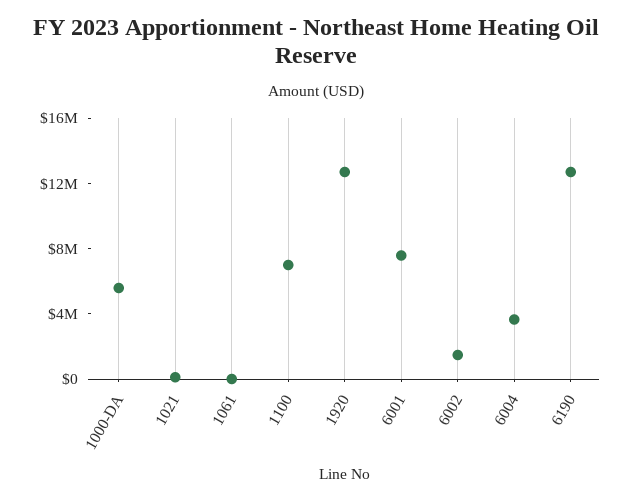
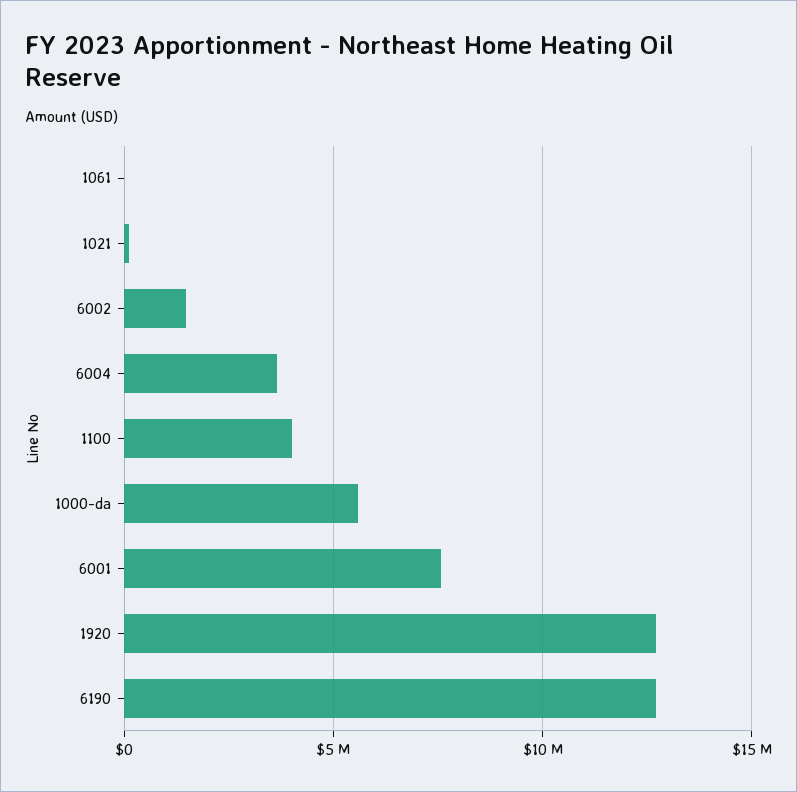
1100: 7000000 -> 4000000

